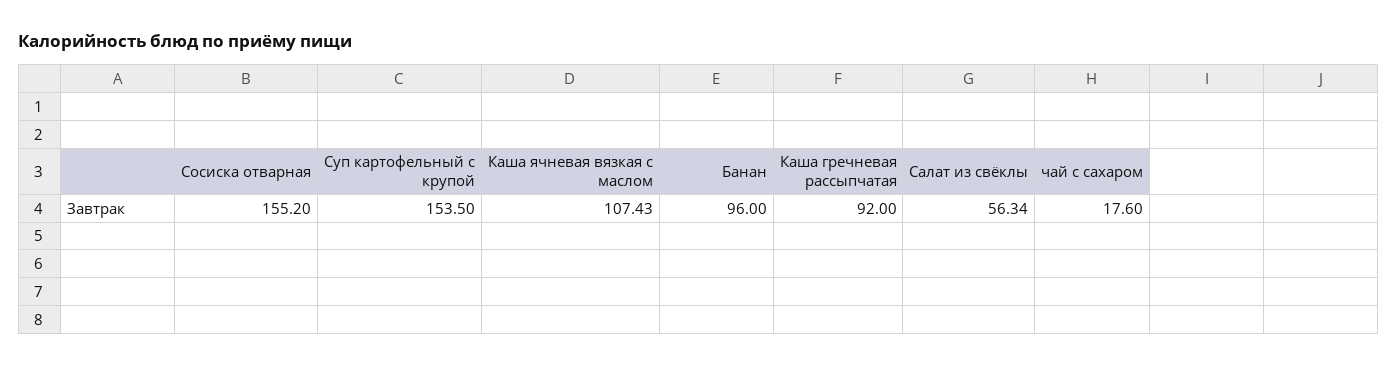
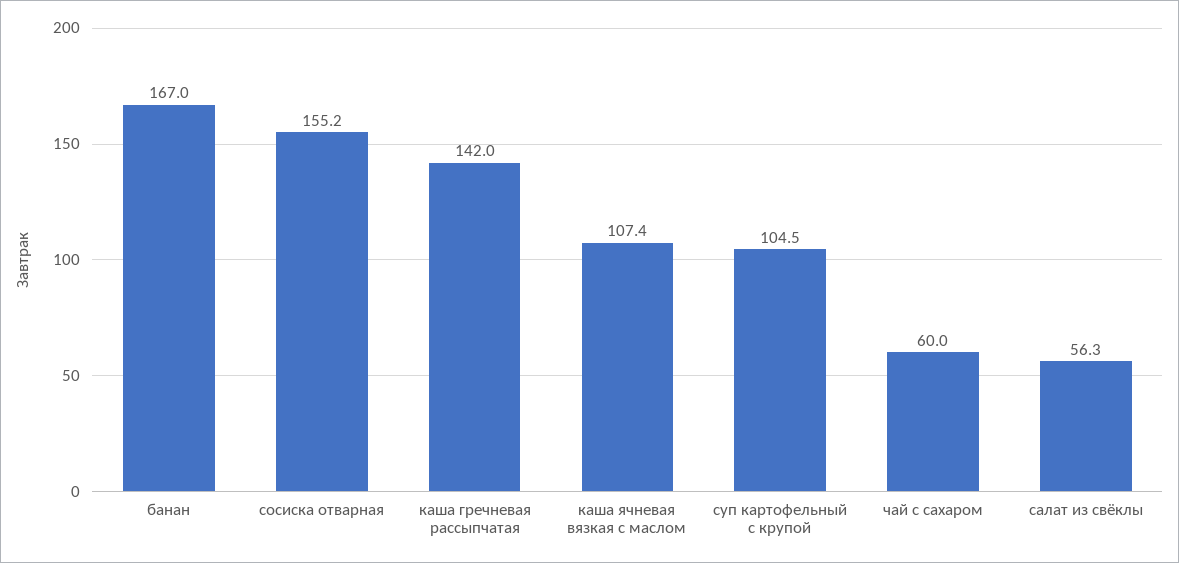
Суп картофельный с крупой: 153.5 -> 104.5
Банан: 96 -> 167
Каша гречневая рассыпчатая: 92 -> 142
чай с сахаром: 17.6 -> 60

